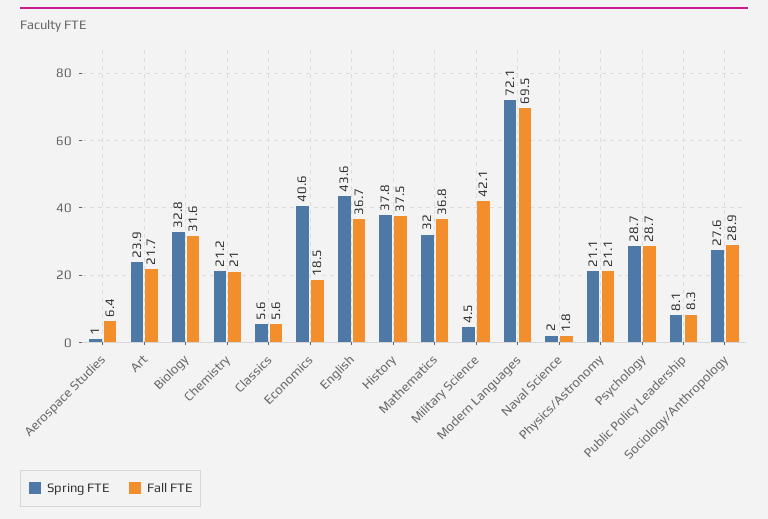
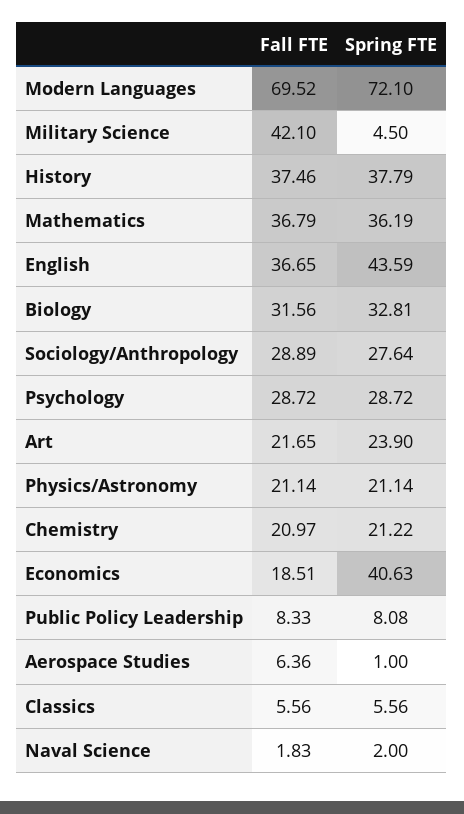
Spring FTE, Mathematics: 32 -> 36.19

